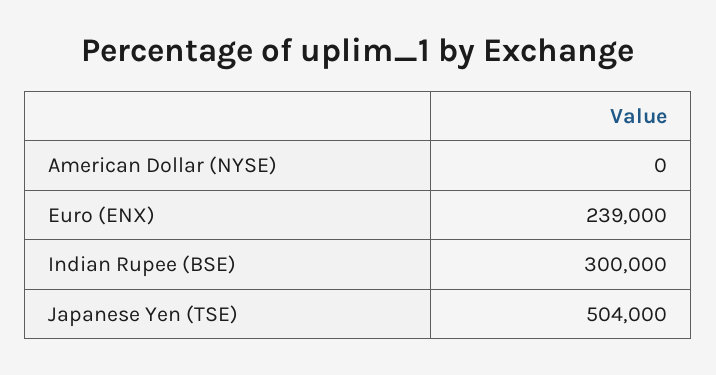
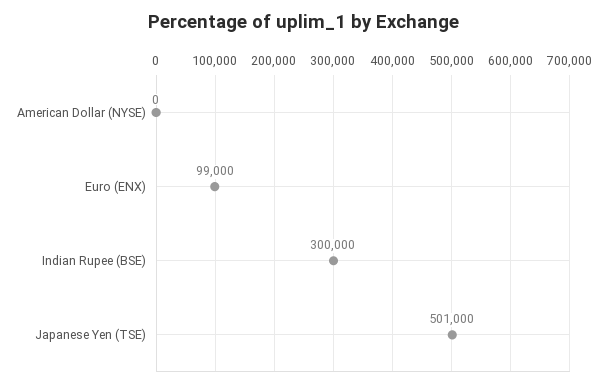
Euro (ENX): 239000 -> 99000
Japanese Yen (TSE): 504000 -> 501000

